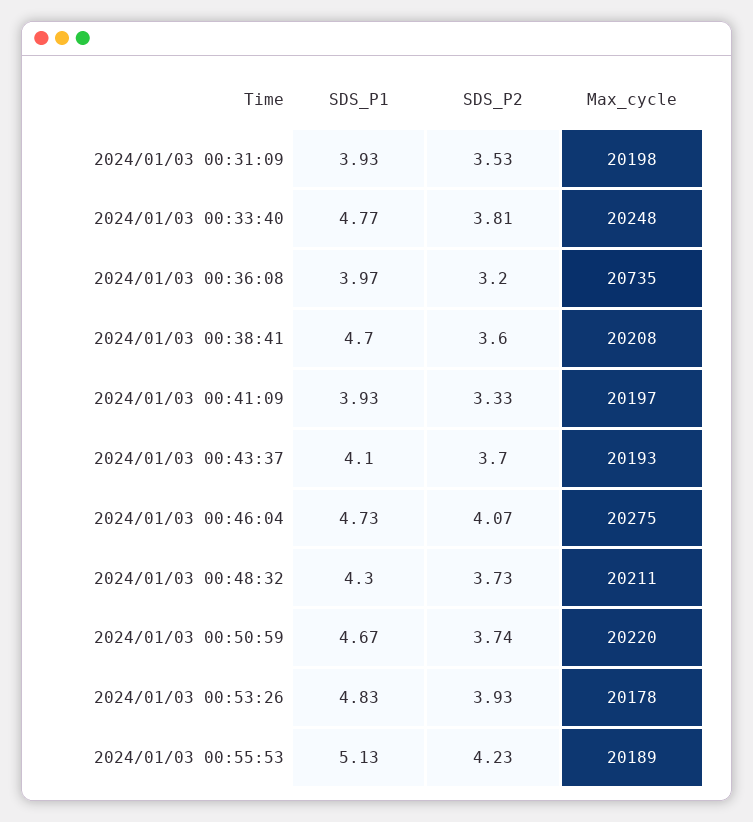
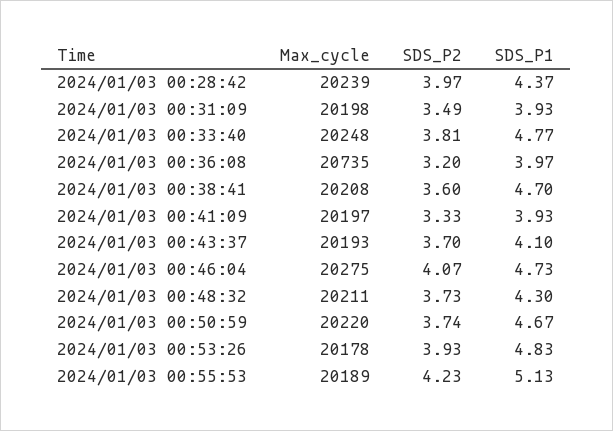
SDS_P2, 2024/01/03 00:31:09: 3.53 -> 3.49
Max_cycle, 2024/01/03 00:28:42: none -> 20239
SDS_P2, 2024/01/03 00:28:42: none -> 3.97
SDS_P1, 2024/01/03 00:28:42: none -> 4.37

